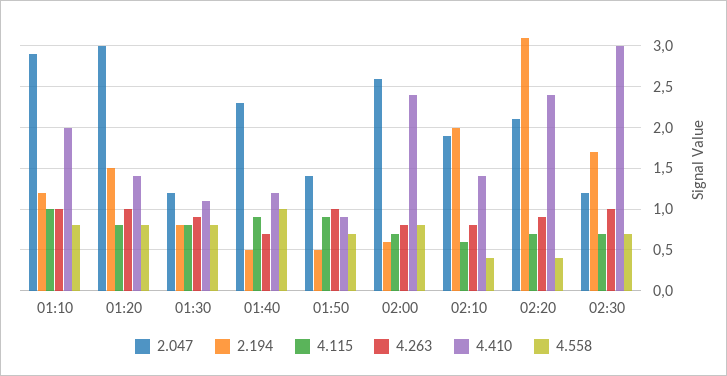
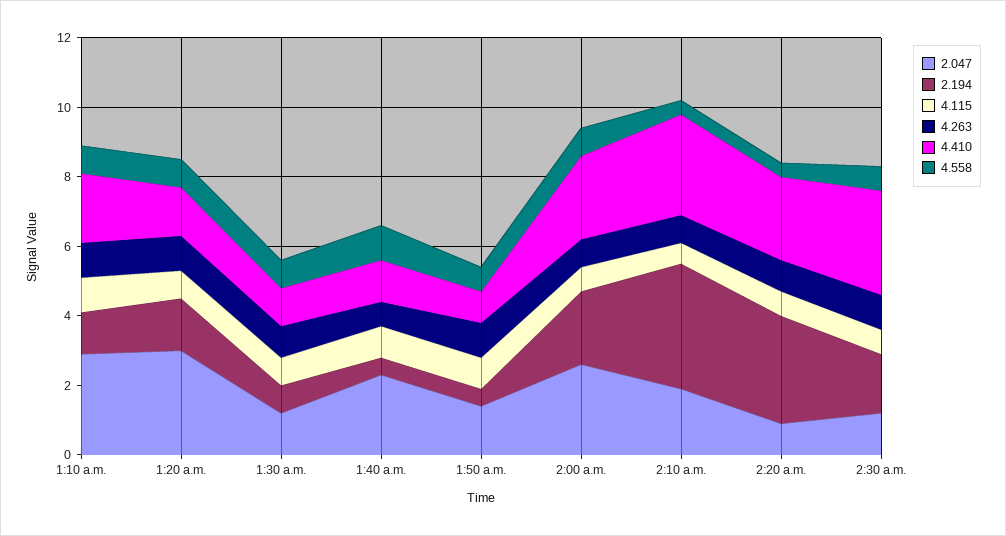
2.194, 02:00: 0.6 -> 2
2.194, 02:10: 2 -> 3.5
4.410, 02:10: 1.4 -> 3
2.047, 02:20: 2.1 -> 1

